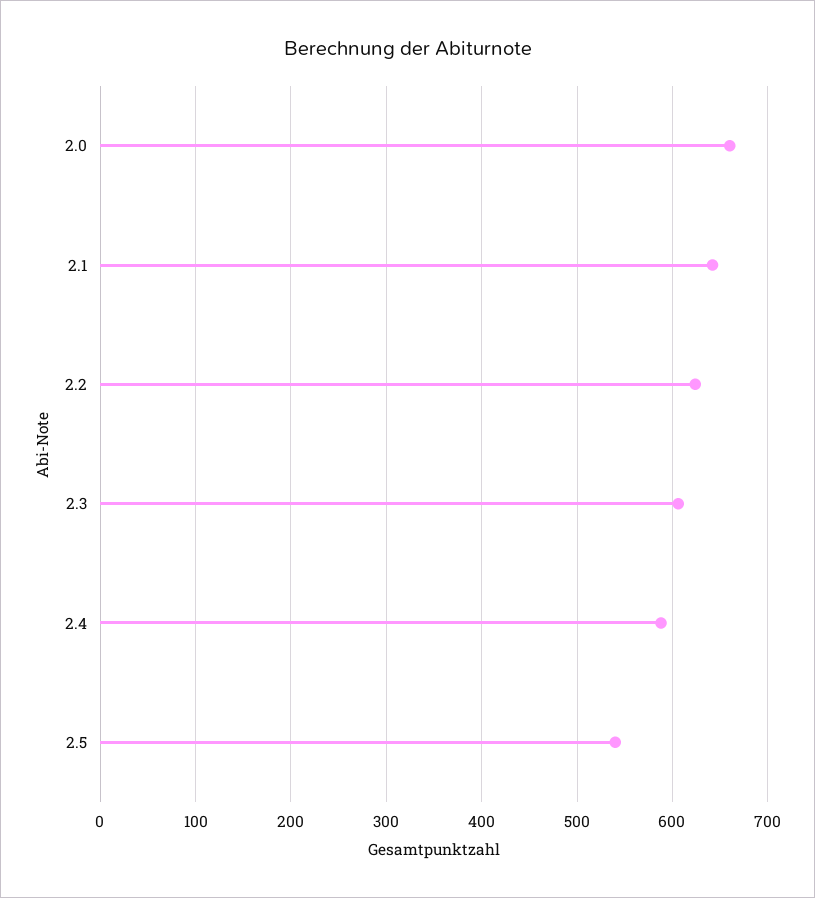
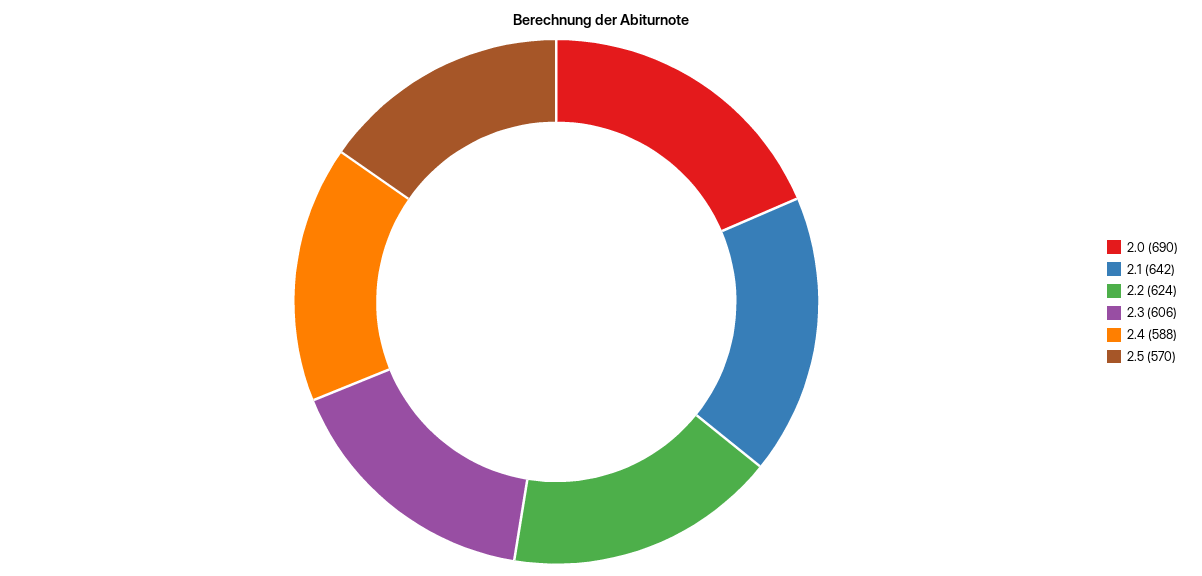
2.0: 660 -> 690
2.5: 540 -> 570

